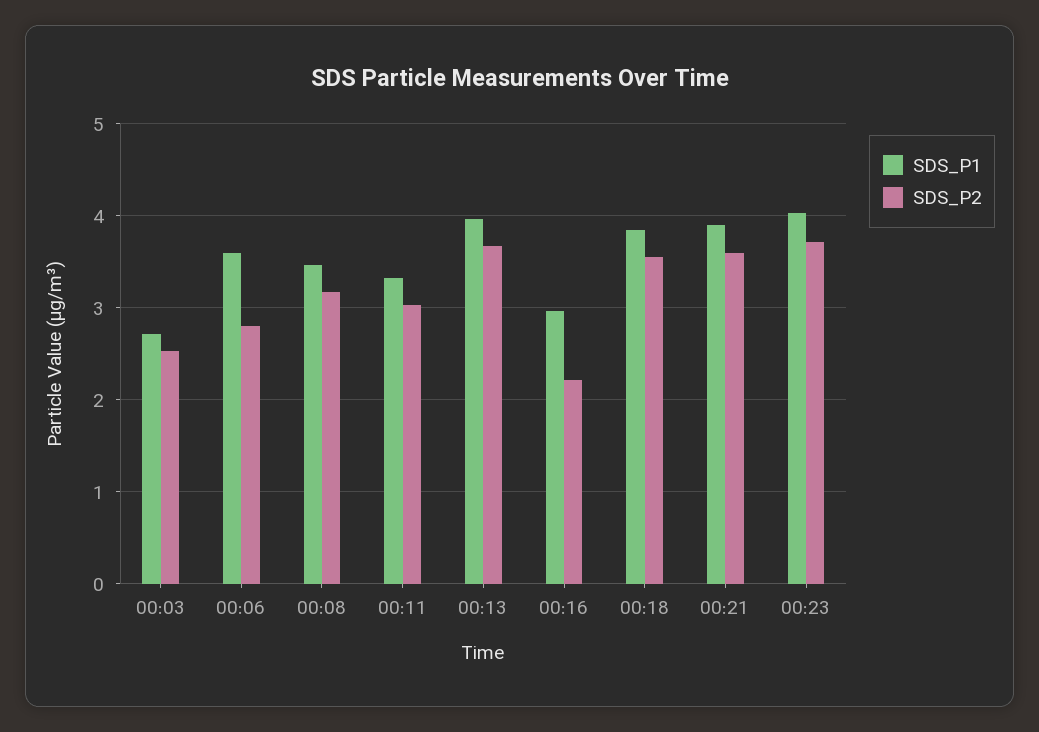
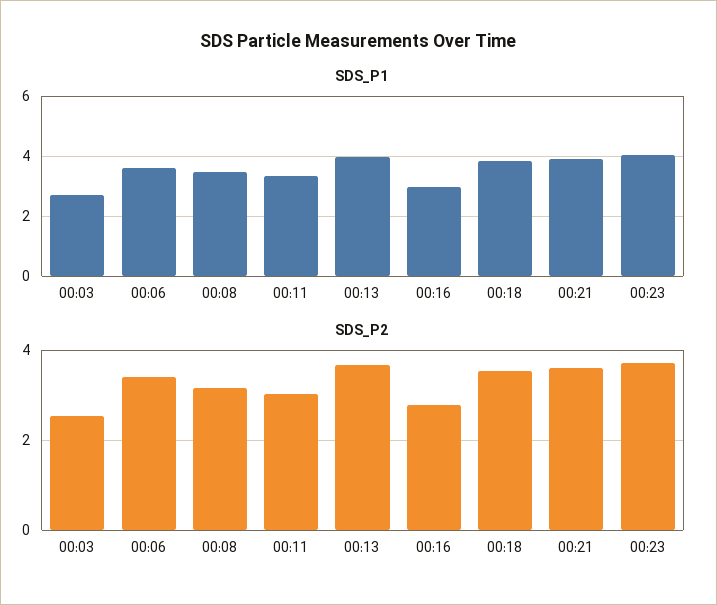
SDS_P2, 00:06: 2.8 -> 3.4
SDS_P2, 00:16: 2.2 -> 2.8

